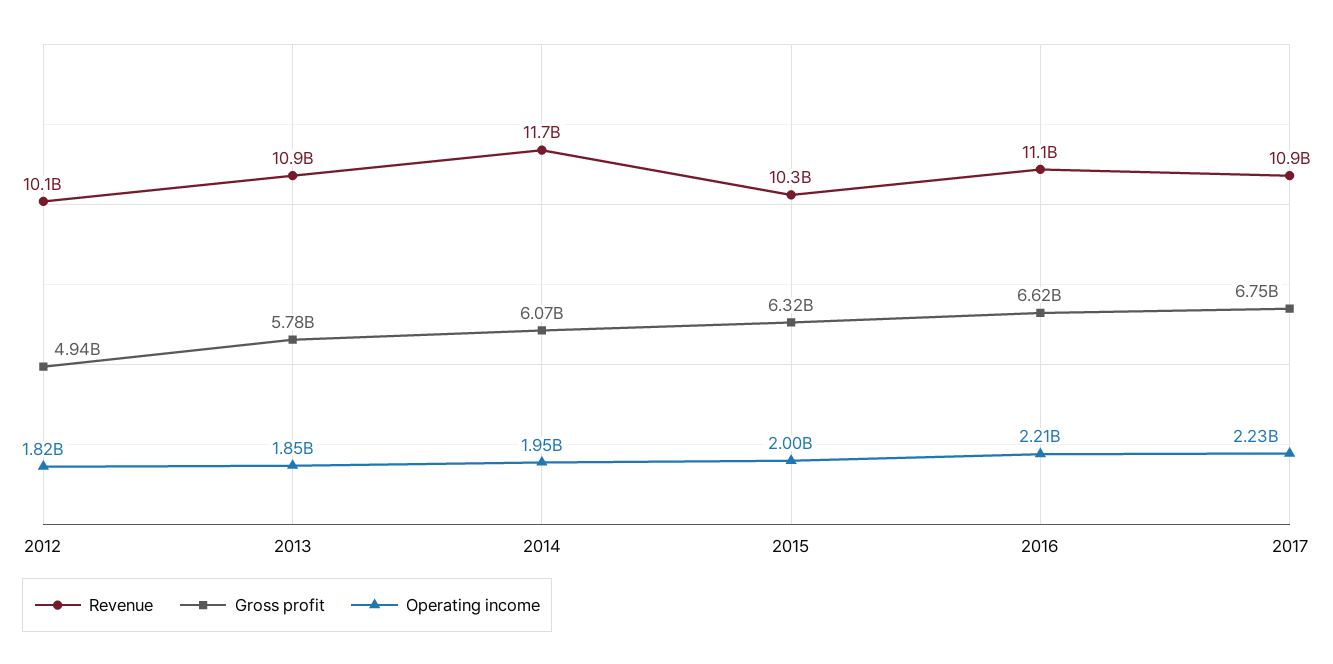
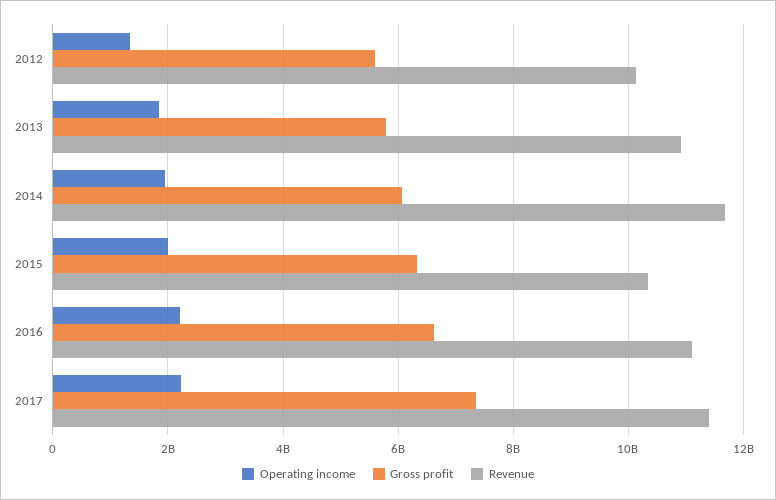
Gross profit, 2012: 4940000000 -> 5600000000
Operating income, 2012: 1820000000 -> 1400000000
Revenue, 2017: 10900000000 -> 11400000000
Gross profit, 2017: 6750000000 -> 7400000000

